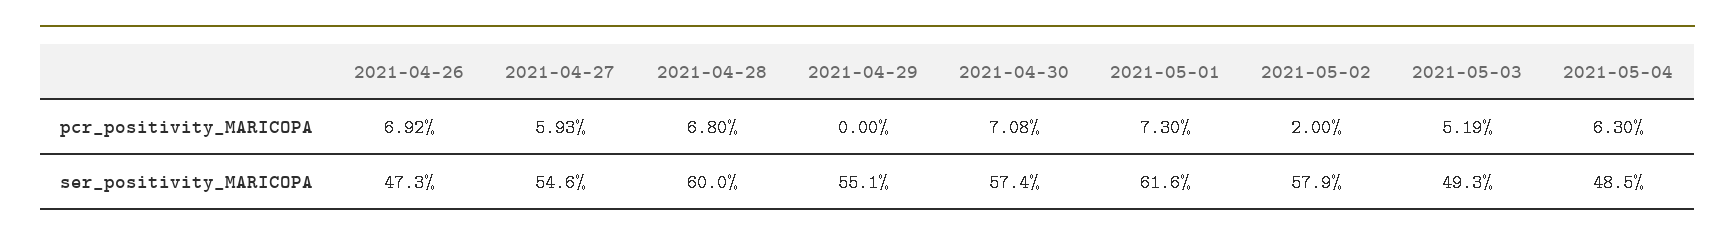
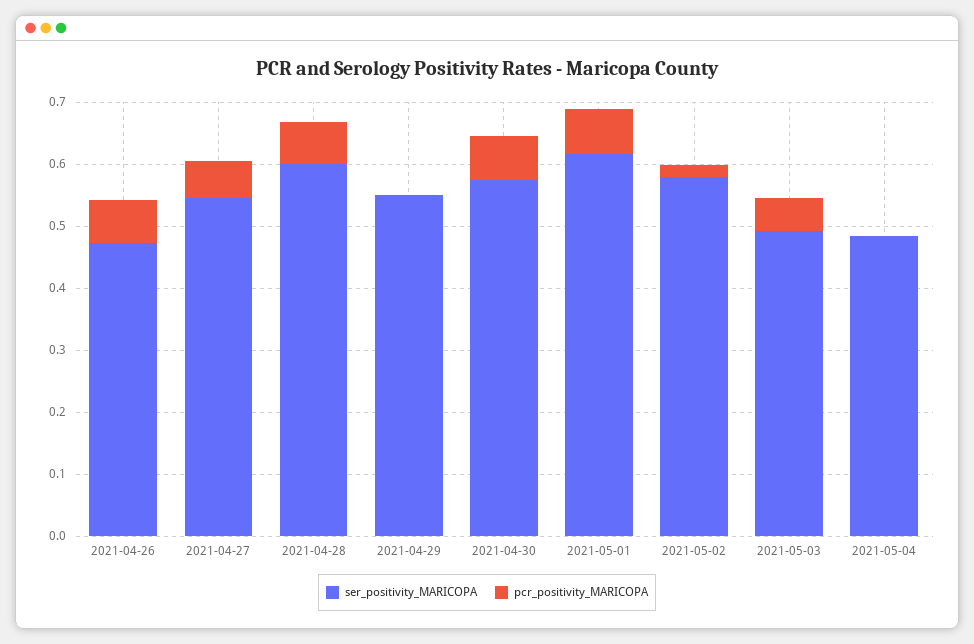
pcr_positivity_MARICOPA, 2021-05-04: 0.063 -> 0

